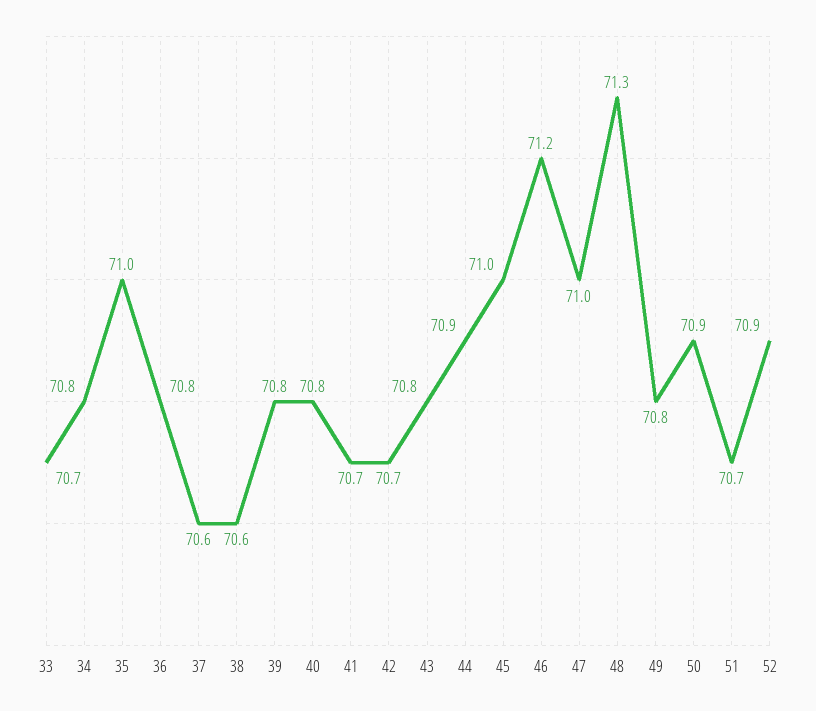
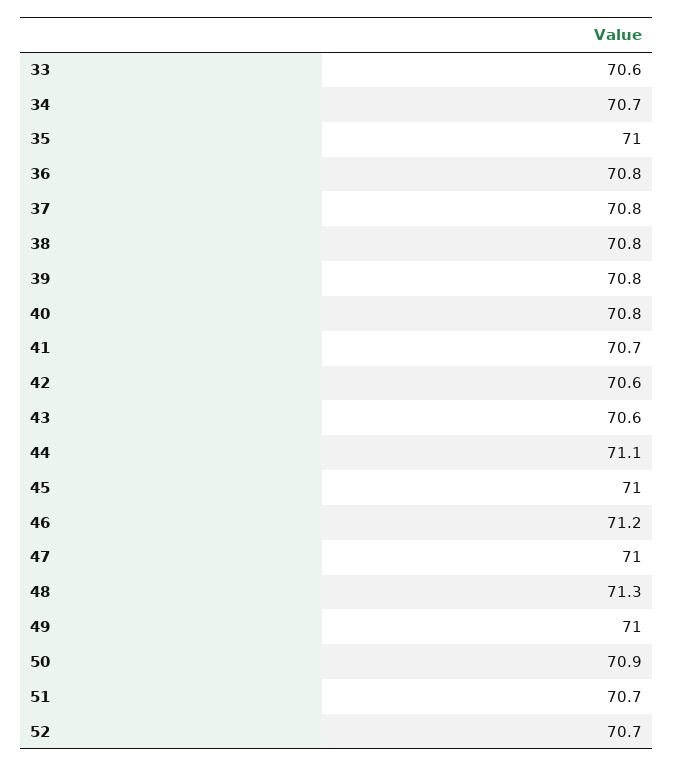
33: 70.7 -> 70.6
34: 70.8 -> 70.7
37: 70.6 -> 70.8
38: 70.6 -> 70.8
42: 70.7 -> 70.6
43: 70.8 -> 70.6
44: 70.9 -> 71.1
49: 70.8 -> 71
52: 70.9 -> 70.7

